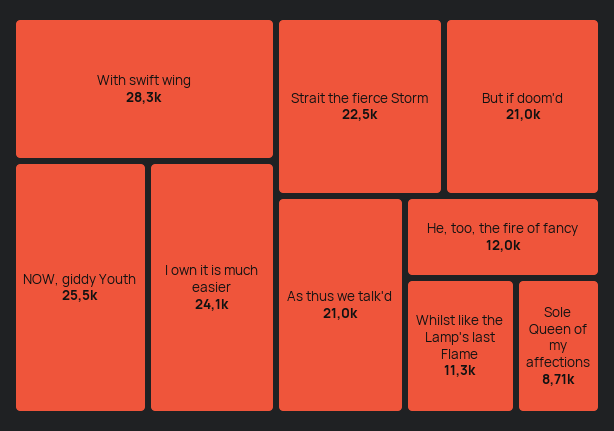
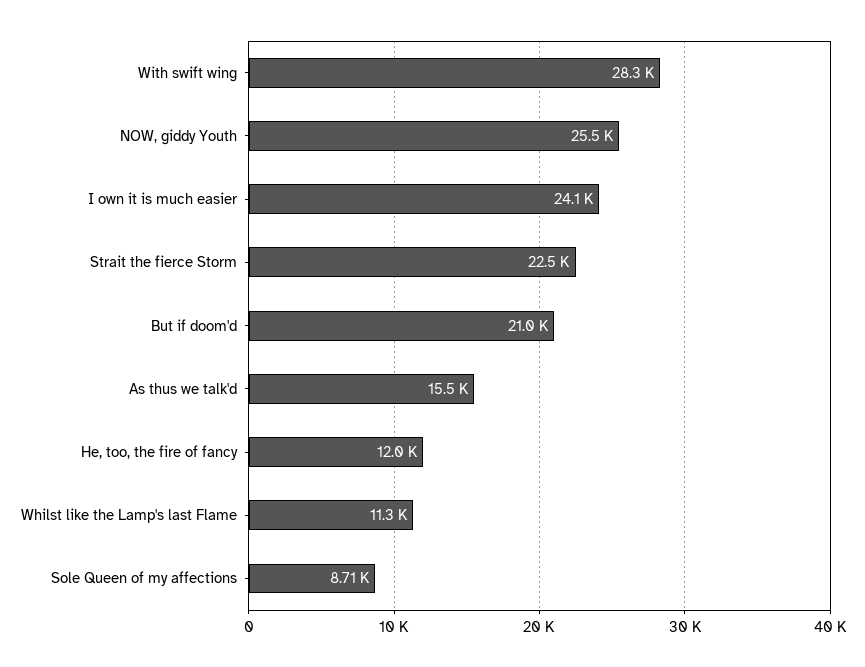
As thus we talk'd: 21000 -> 15500

